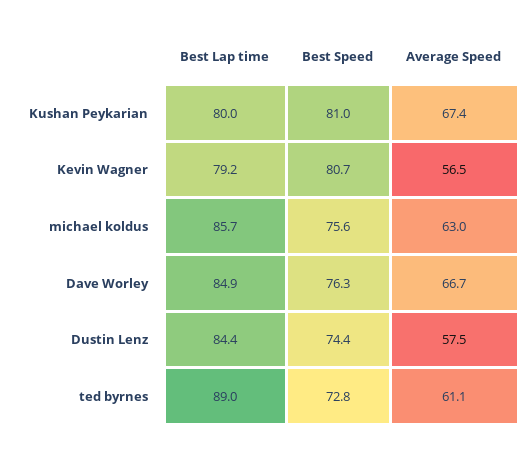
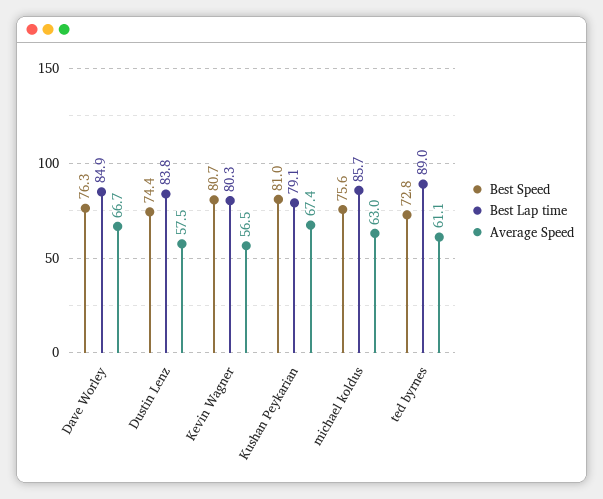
Best Lap time, Kushan Peykarian: 80 -> 79.1
Best Lap time, Kevin Wagner: 79.2 -> 80.3
Best Lap time, Dustin Lenz: 84.4 -> 83.8

